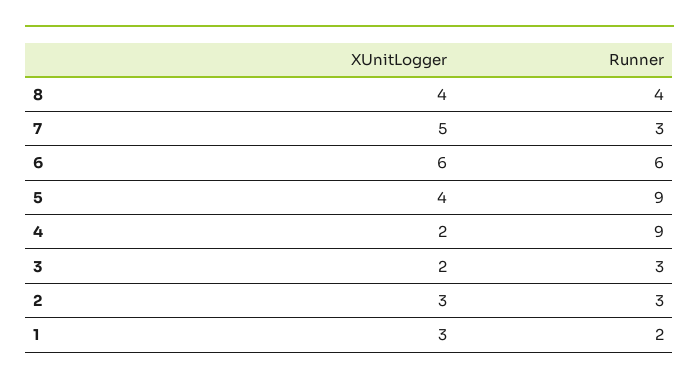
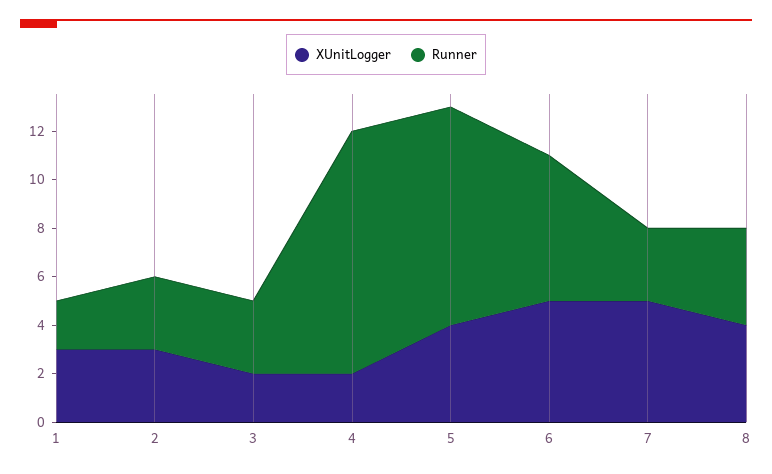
XUnitLogger, 6: 6 -> 5
Runner, 4: 9 -> 10

